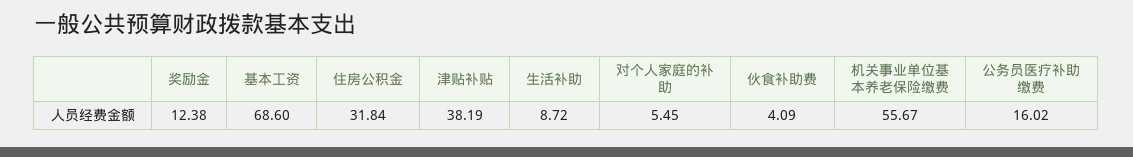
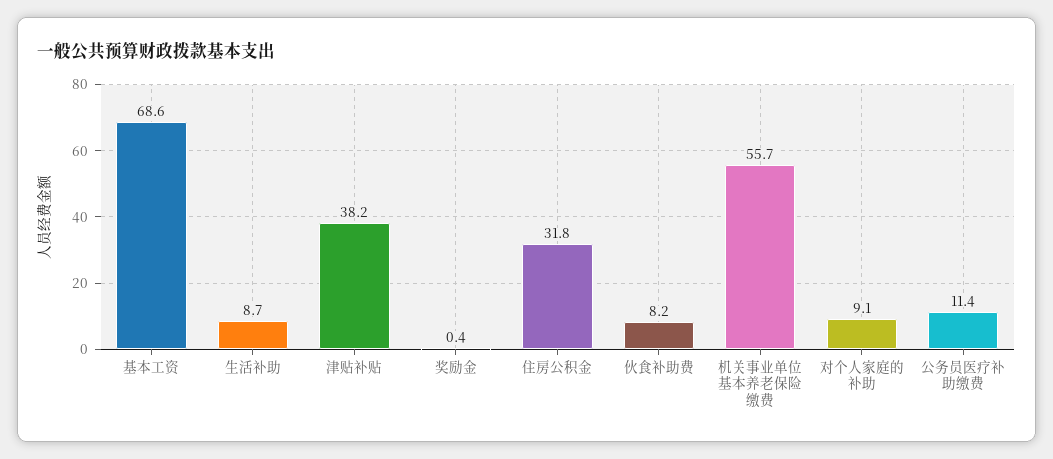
奖励金: 12.38 -> 0.4
对个人家庭的补助: 5.45 -> 9.1
伙食补助费: 4.09 -> 8.2
公务员医疗补助缴费: 16.02 -> 11.4

